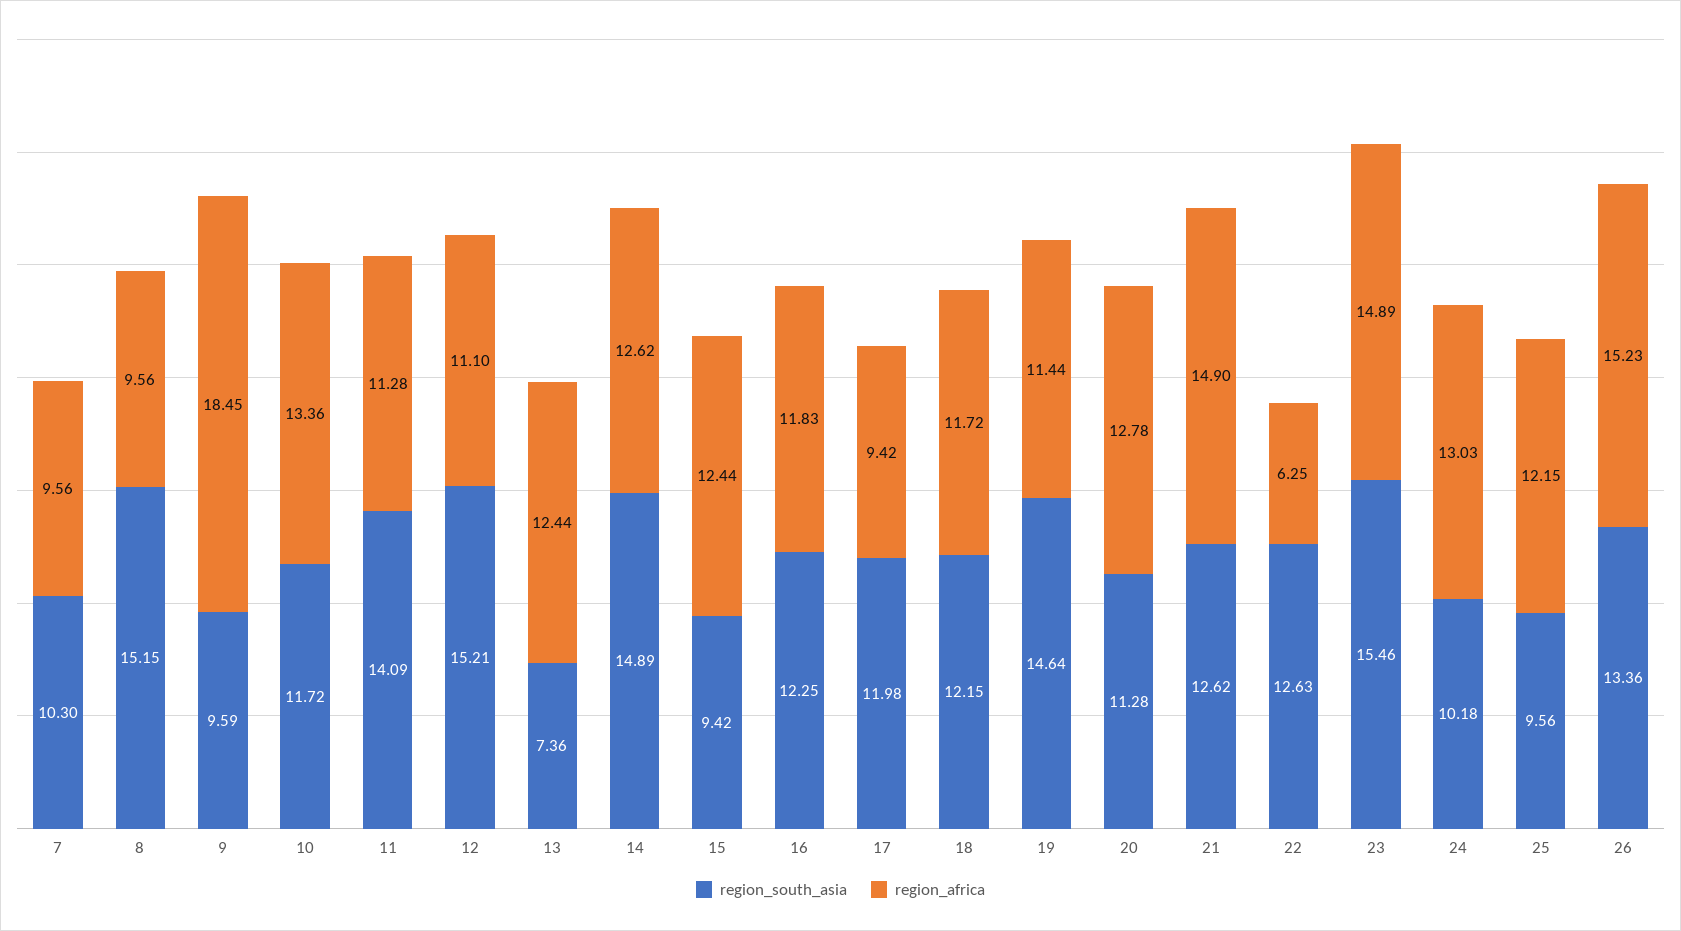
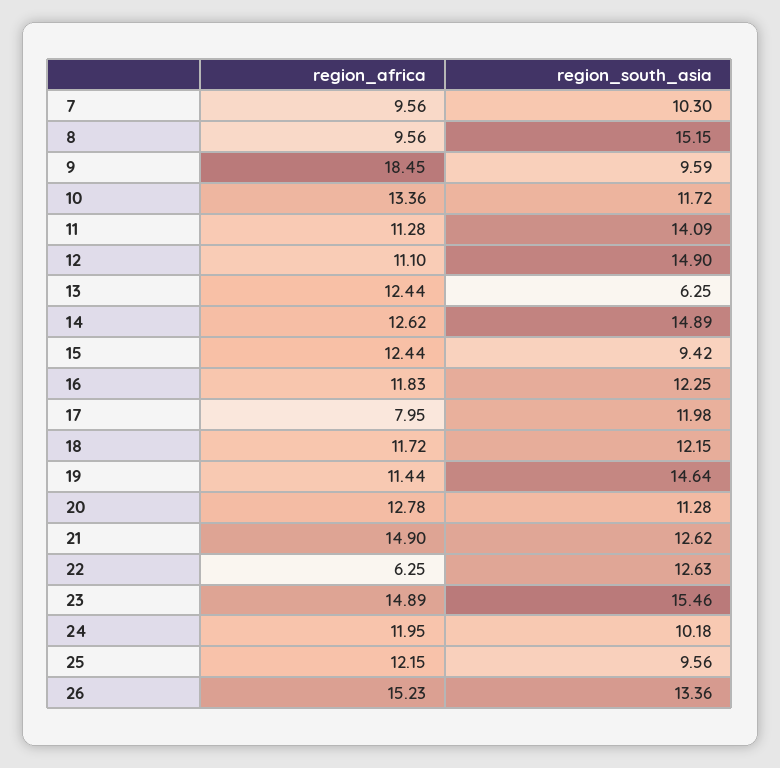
region_south_asia, 12: 15.21 -> 14.9
region_south_asia, 13: 7.36 -> 6.25
region_africa, 17: 9.42 -> 7.95
region_africa, 24: 13.03 -> 11.95

